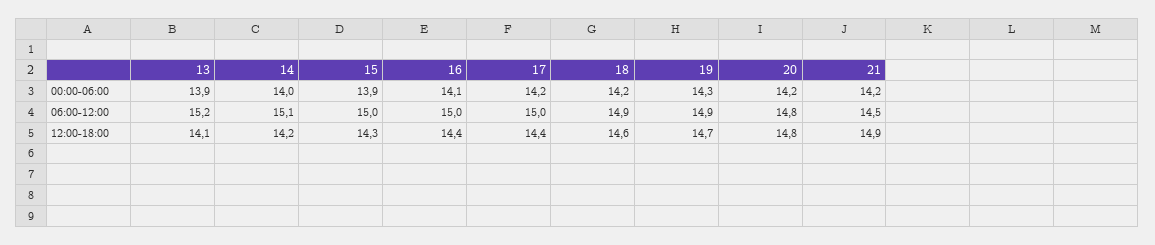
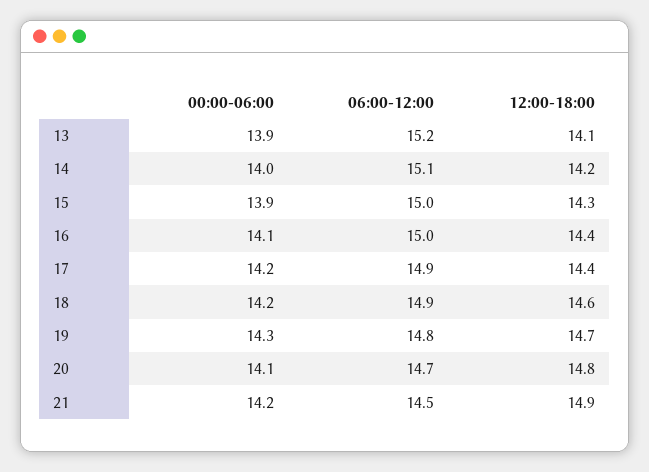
20, 00:00-06:00: 14.2 -> 14.1
17, 06:00-12:00: 15 -> 14.9
19, 06:00-12:00: 14.9 -> 14.8
20, 06:00-12:00: 14.8 -> 14.7

